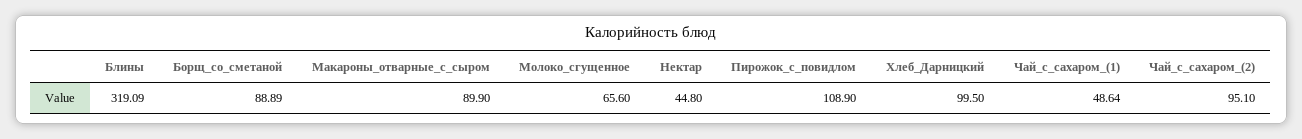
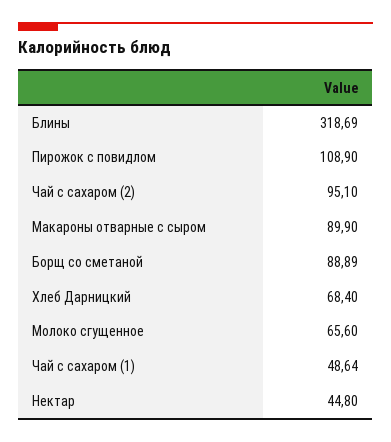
Блины: 319.09 -> 318.69
Хлеб_Дарницкий: 99.5 -> 68.4

